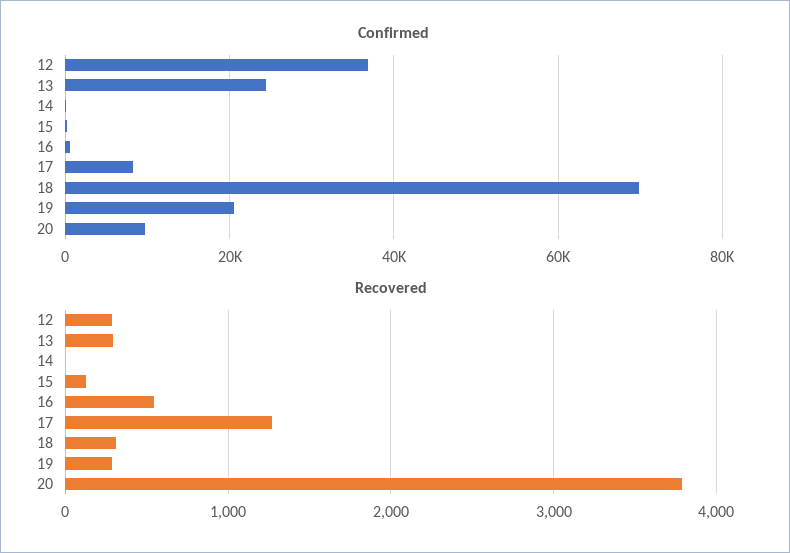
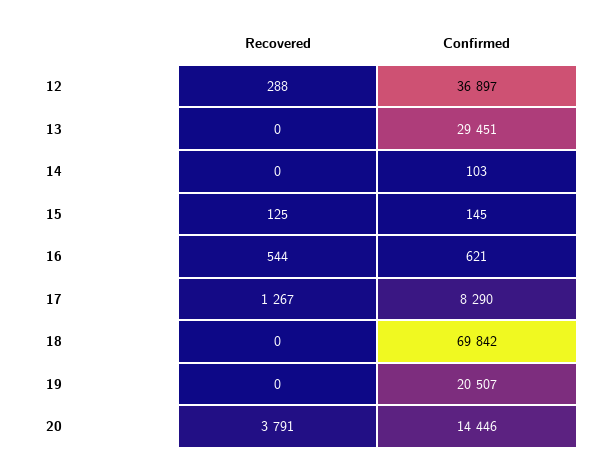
Confirmed, 13: 24000 -> 29451
Confirmed, 20: 10000 -> 14446
Recovered, 13: 300 -> 0
Recovered, 18: 300 -> 0
Recovered, 19: 300 -> 0

